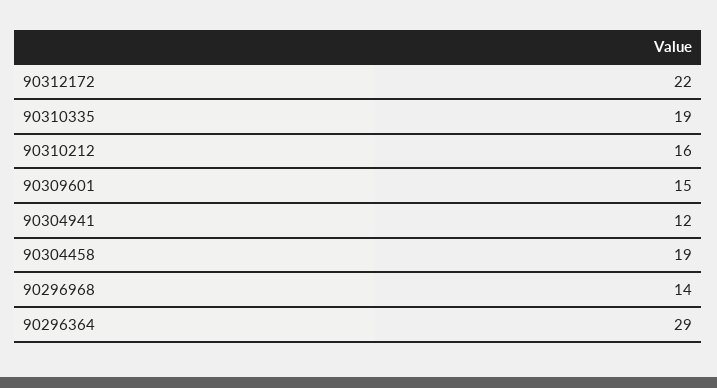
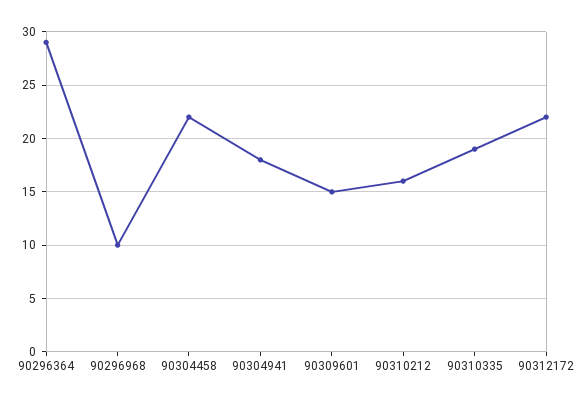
90304941: 12 -> 18
90304458: 19 -> 22
90296968: 14 -> 10

